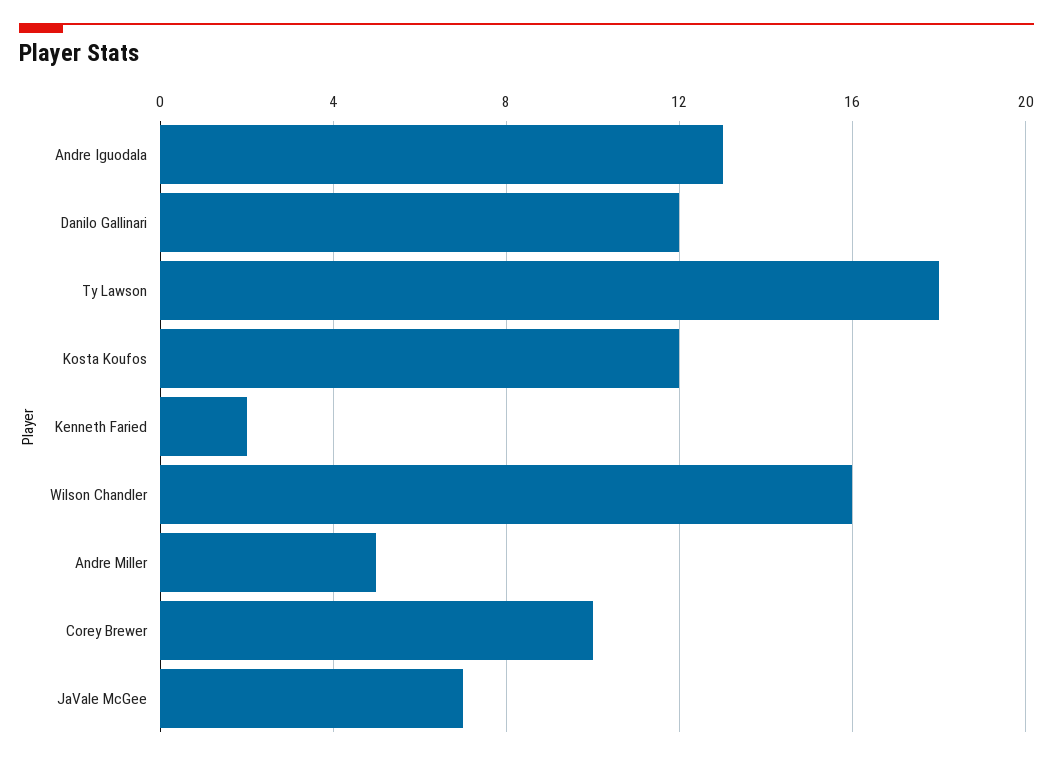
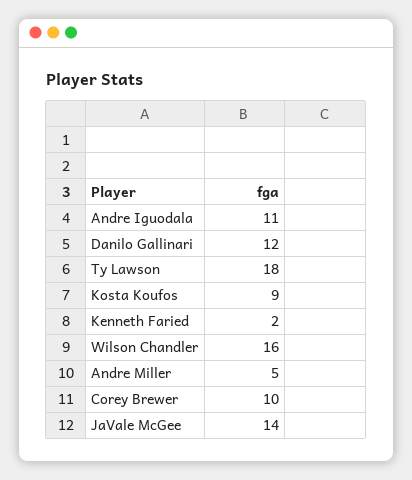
Andre Iguodala: 13 -> 11
Kosta Koufos: 12 -> 9
JaVale McGee: 7 -> 14

